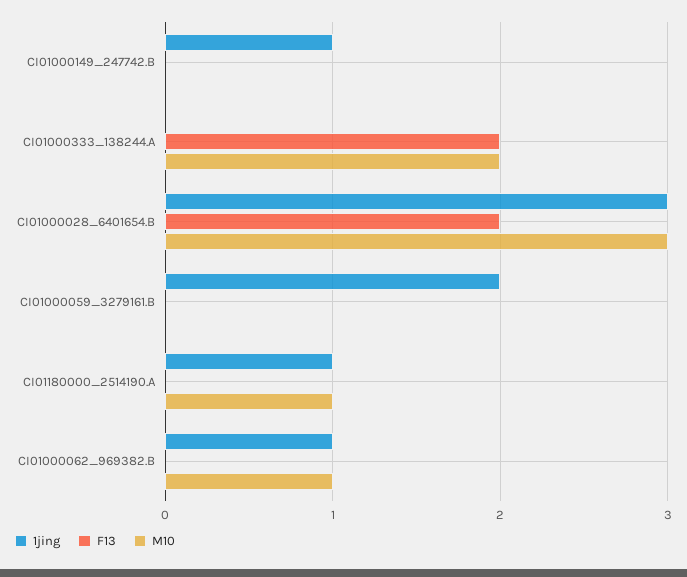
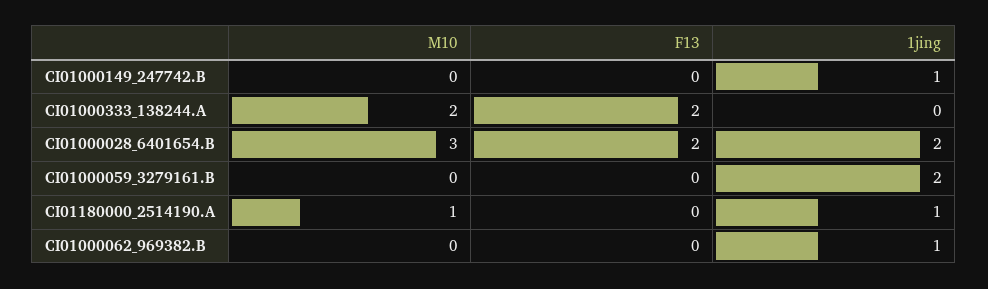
1jing, CI01000028_6401654.B: 3 -> 2
M10, CI01000062_969382.B: 1 -> 0

